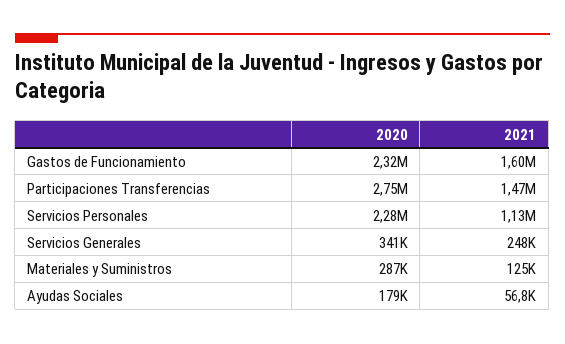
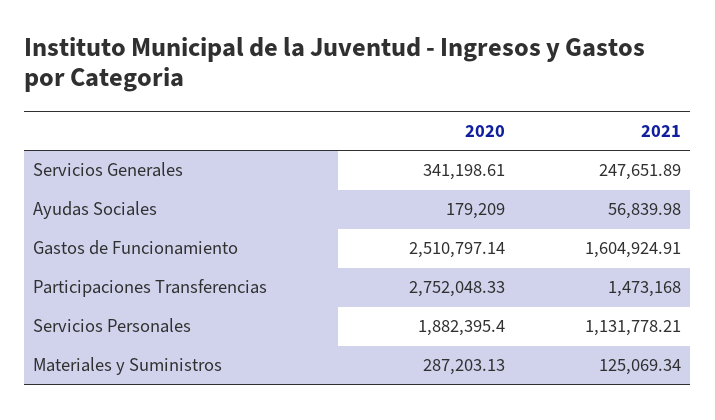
2020, Gastos de Funcionamiento: 2320000 -> 2510797.14
2020, Servicios Personales: 2280000 -> 1882395.4

